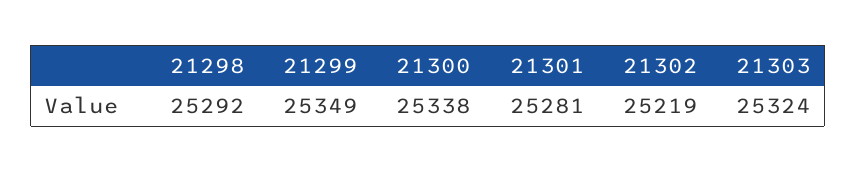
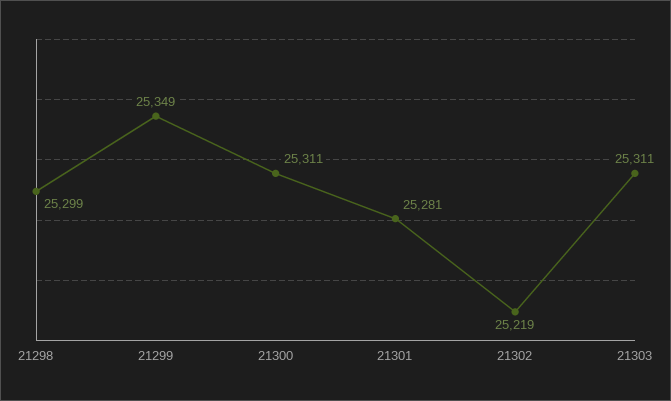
21298: 25292 -> 25299
21300: 25338 -> 25311
21303: 25324 -> 25311

